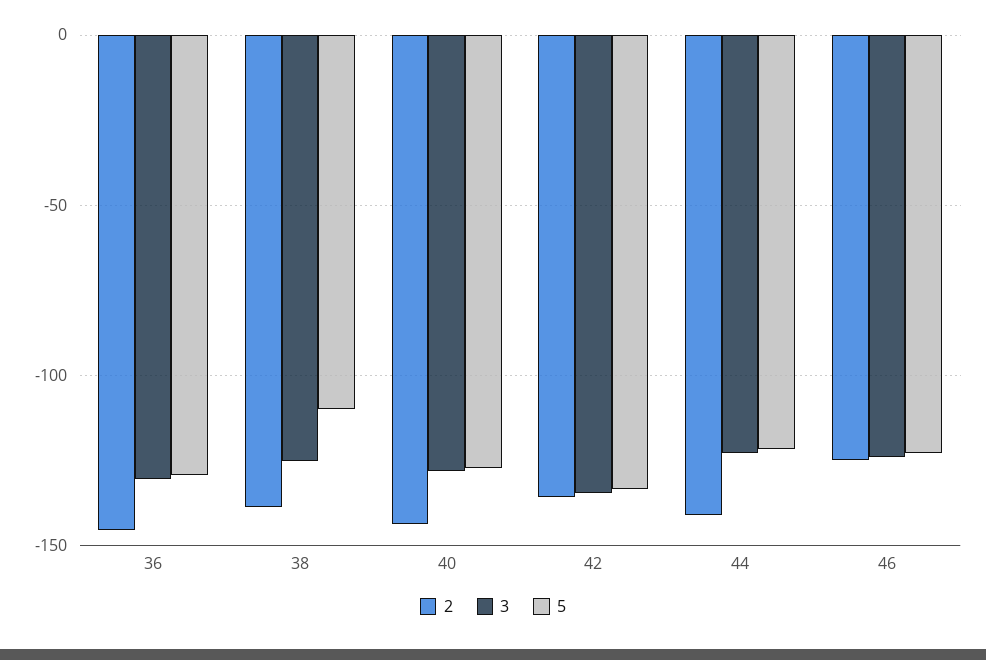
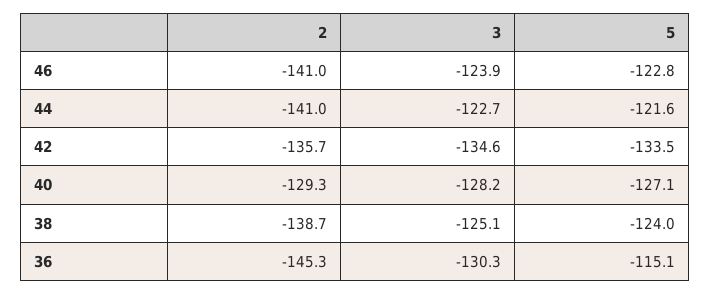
5, 36: -130 -> -115.1
5, 38: -110 -> -124
2, 40: -145 -> -129.3
2, 46: -125 -> -141

